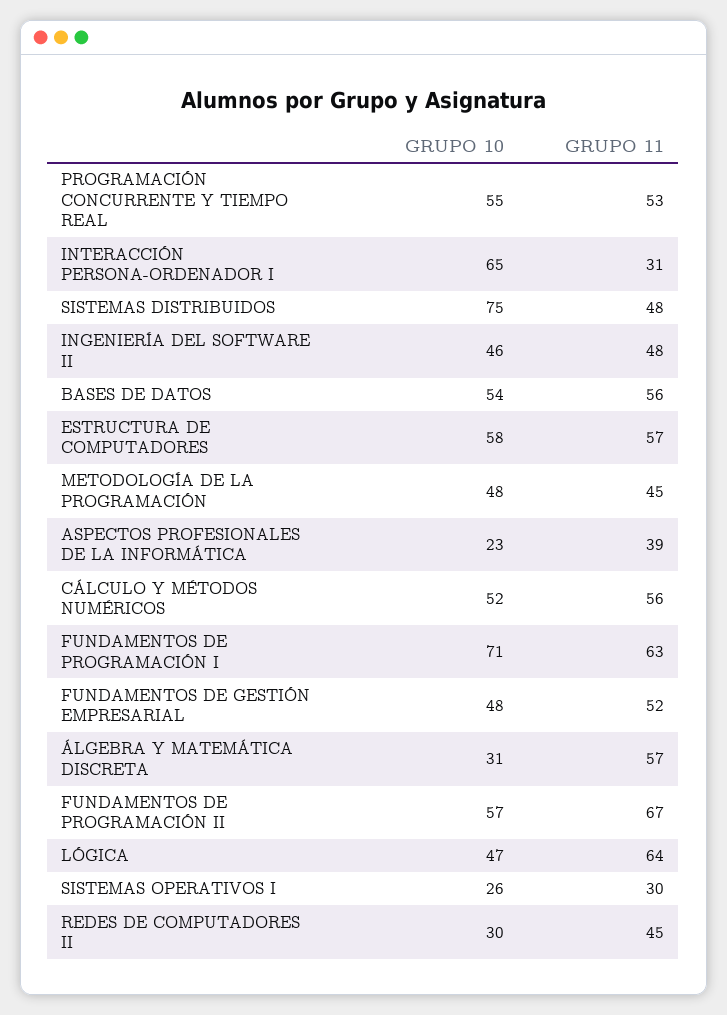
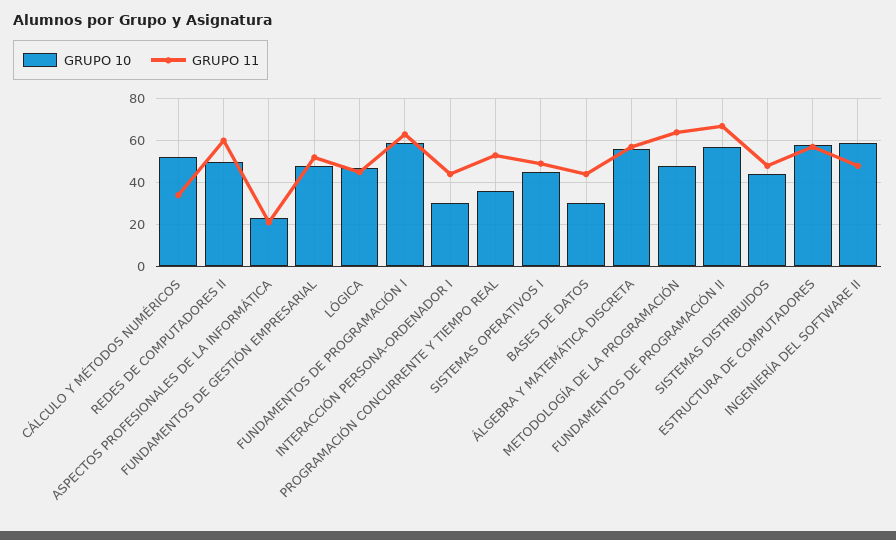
GRUPO 10, PROGRAMACIÓN CONCURRENTE Y TIEMPO REAL: 55 -> 35
GRUPO 10, INTERACCIÓN PERSONA-ORDENADOR I: 65 -> 30
GRUPO 11, INTERACCIÓN PERSONA-ORDENADOR I: 31 -> 45
GRUPO 10, SISTEMAS DISTRIBUIDOS: 75 -> 45
GRUPO 10, INGENIERÍA DEL SOFTWARE II: 46 -> 60
GRUPO 10, BASES DE DATOS: 54 -> 30
GRUPO 11, BASES DE DATOS: 56 -> 45
GRUPO 11, METODOLOGÍA DE LA PROGRAMACIÓN: 45 -> 65
GRUPO 11, ASPECTOS PROFESIONALES DE LA INFORMÁTICA: 39 -> 20
GRUPO 11, CÁLCULO Y MÉTODOS NUMÉRICOS: 56 -> 35
GRUPO 10, FUNDAMENTOS DE PROGRAMACIÓN I: 71 -> 60
GRUPO 10, ÁLGEBRA Y MATEMÁTICA DISCRETA: 31 -> 55
GRUPO 11, LÓGICA: 64 -> 45
GRUPO 10, SISTEMAS OPERATIVOS I: 26 -> 45
GRUPO 11, SISTEMAS OPERATIVOS I: 30 -> 50
GRUPO 10, REDES DE COMPUTADORES II: 30 -> 50
GRUPO 11, REDES DE COMPUTADORES II: 45 -> 60

